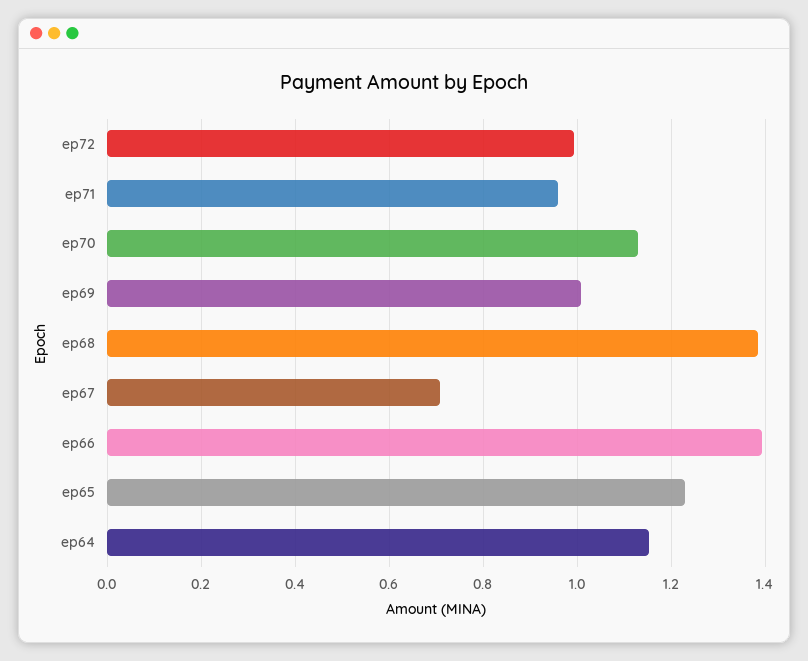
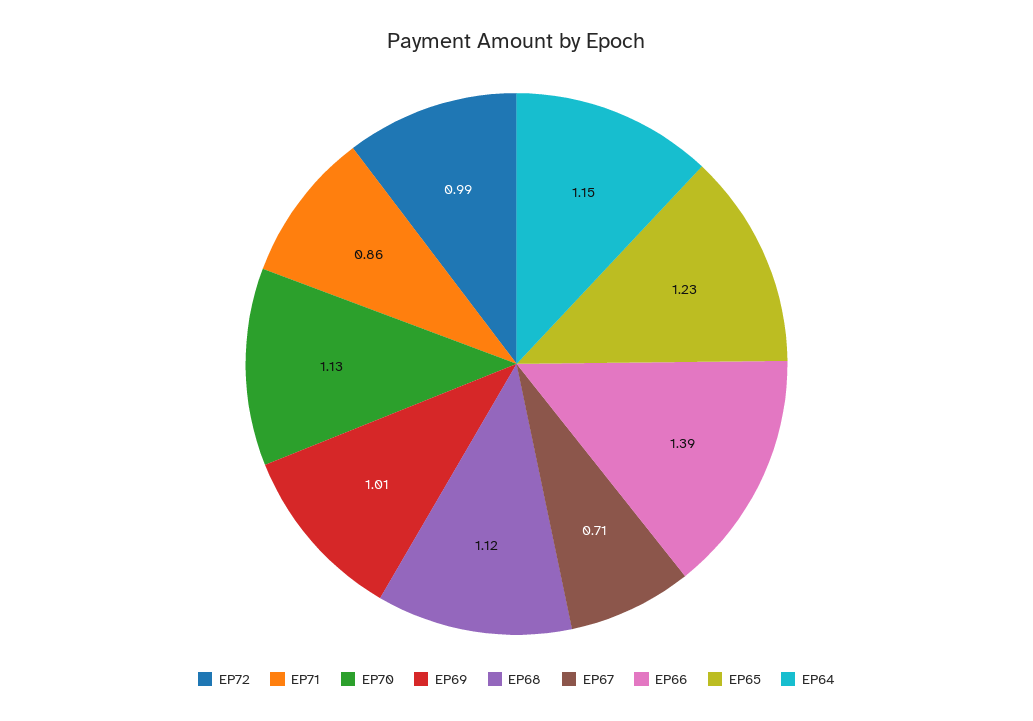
ep71: 0.96 -> 0.86
ep68: 1.38 -> 1.12

